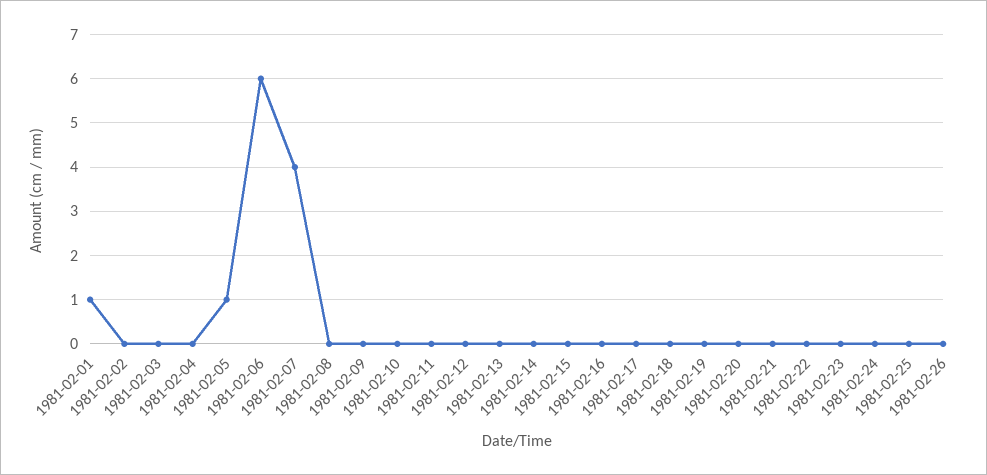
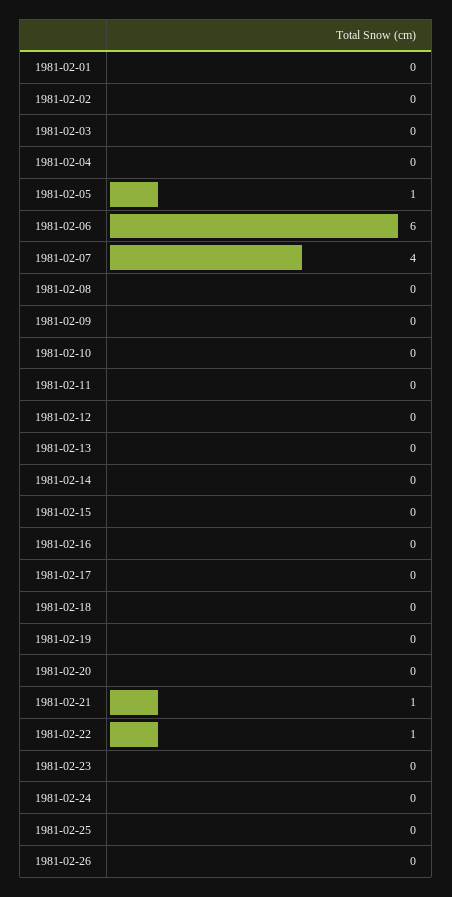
1981-02-01: 1 -> 0
1981-02-21: 0 -> 1
1981-02-22: 0 -> 1

